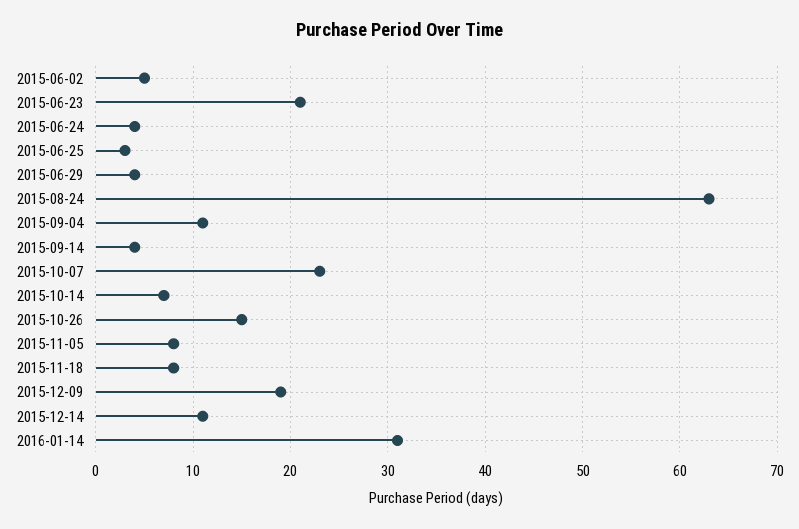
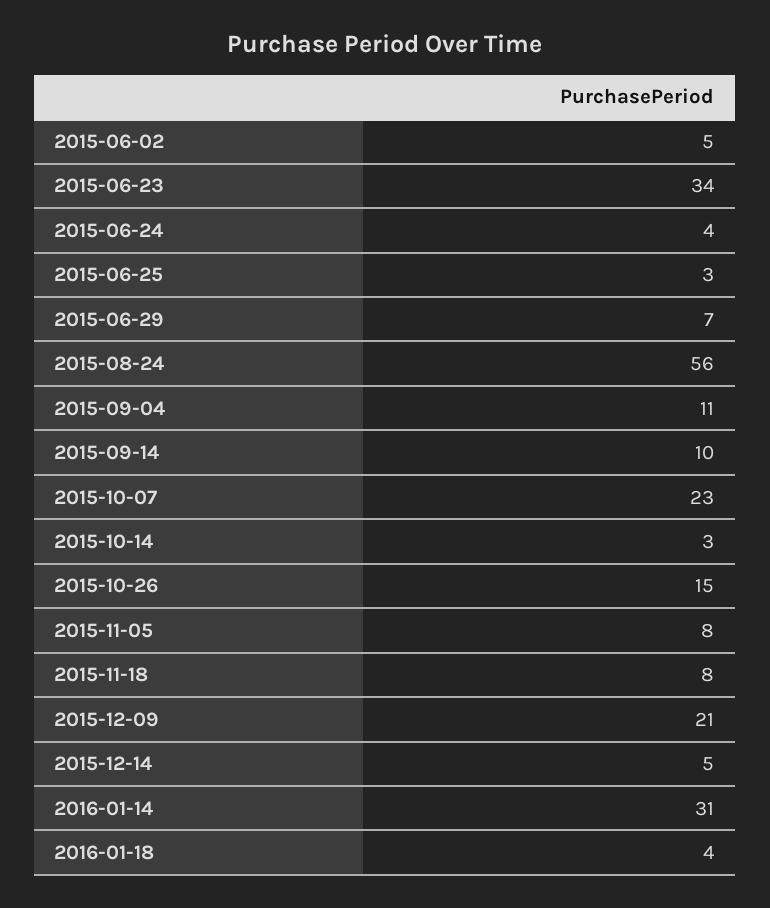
2015-06-23: 21 -> 34
2015-06-29: 4 -> 7
2015-08-24: 63 -> 56
2015-09-14: 4 -> 10
2015-10-14: 7 -> 3
2015-12-09: 19 -> 21
2015-12-14: 11 -> 5
2016-01-18: none -> 4

